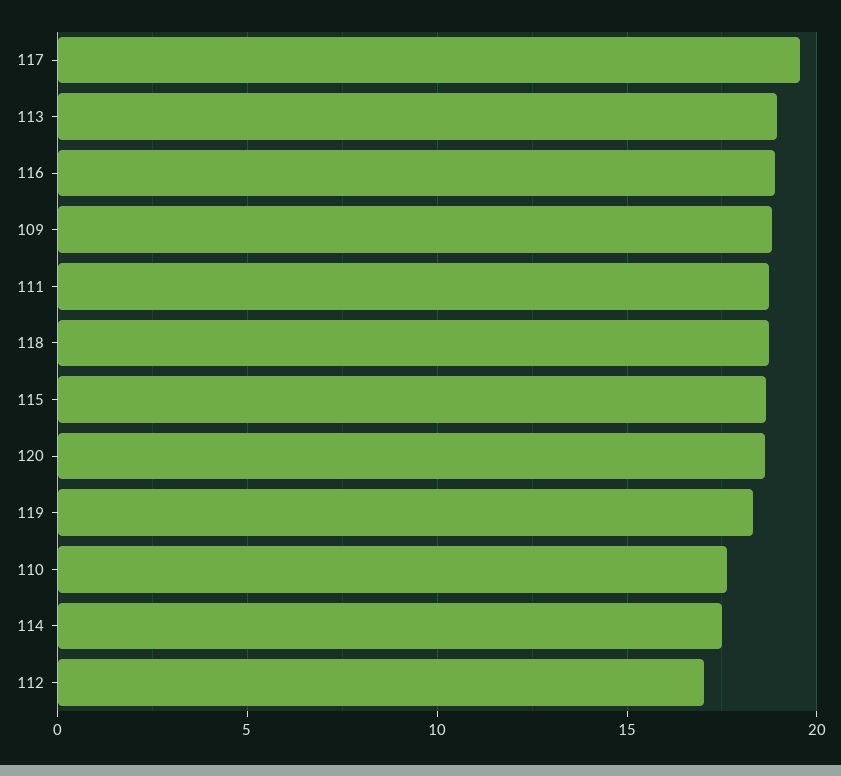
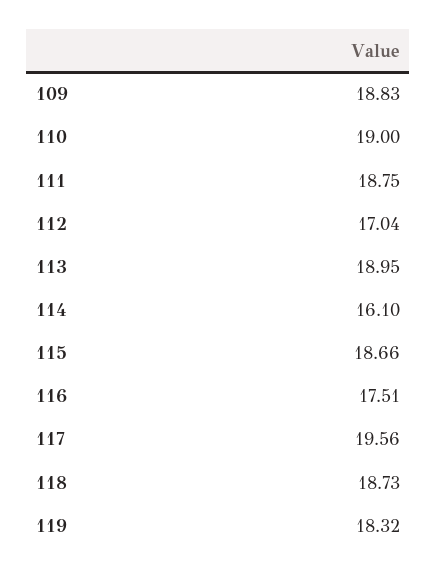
116: 19 -> 17.51
120: 18.5 -> none
110: 17.5 -> 19
114: 17.5 -> 16.1

